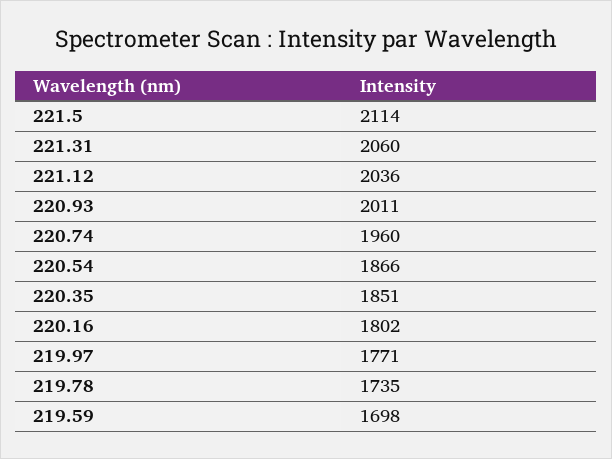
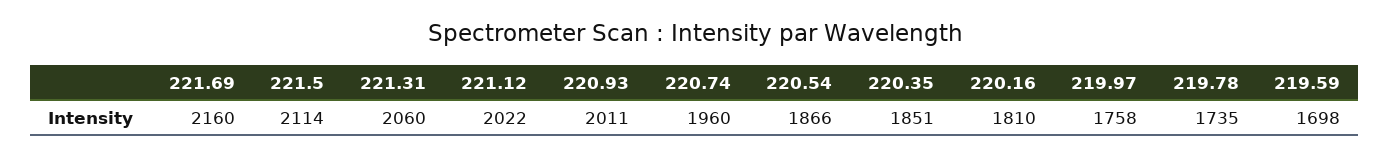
221.12: 2036 -> 2022
220.16: 1802 -> 1810
219.97: 1771 -> 1758
221.69: none -> 2160

